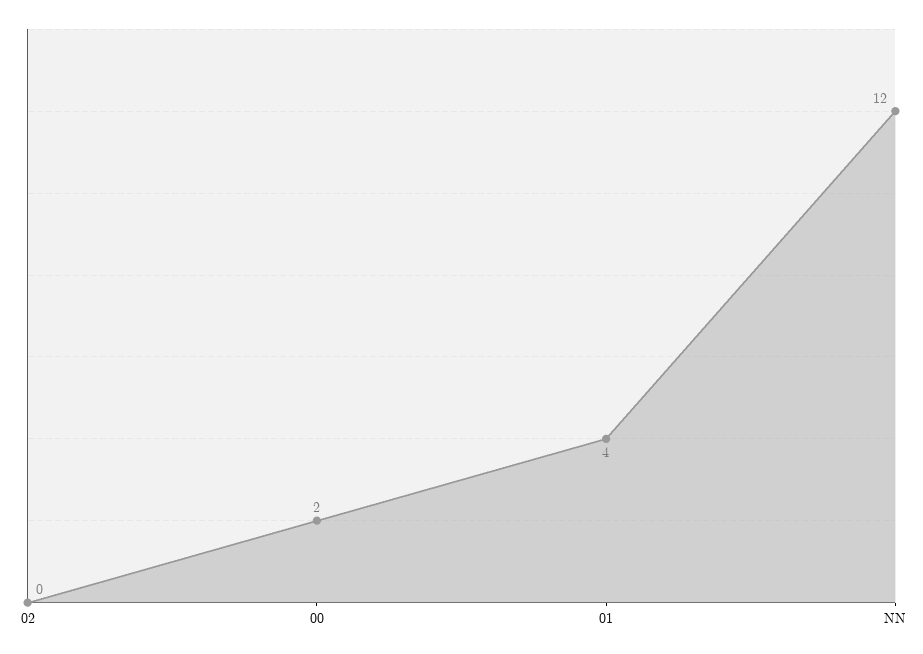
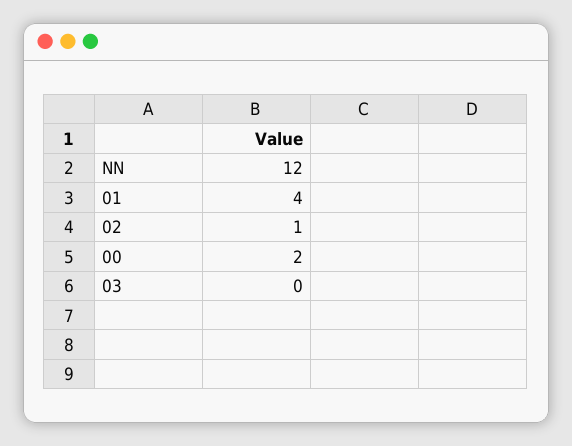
02: 0 -> 1
03: none -> 0

